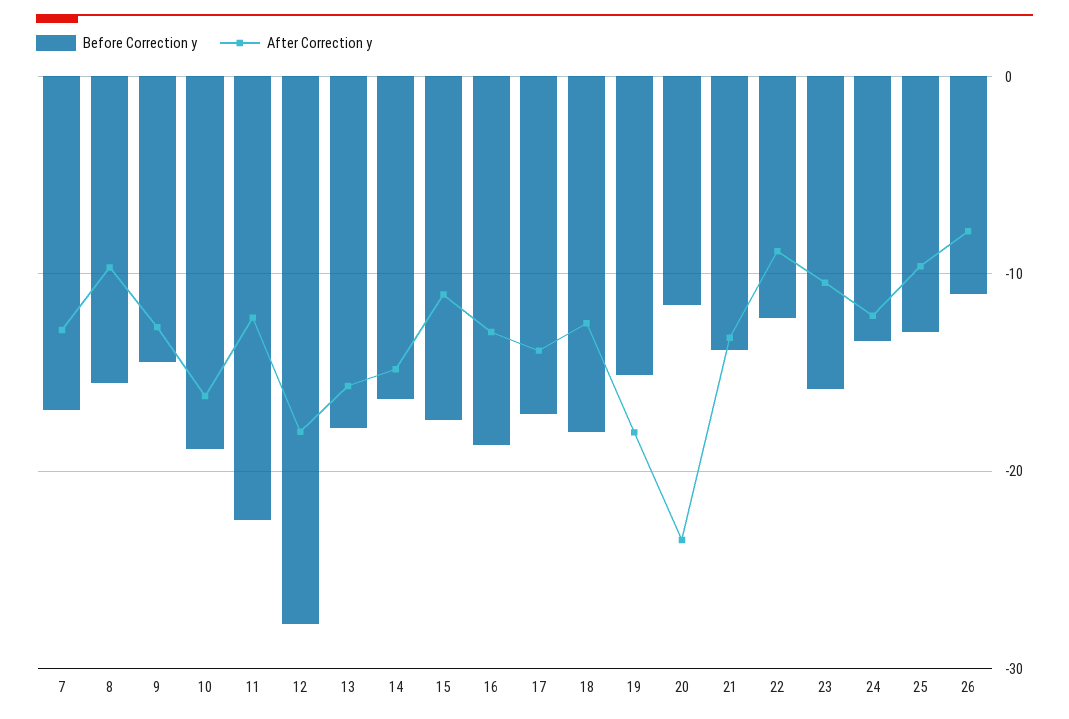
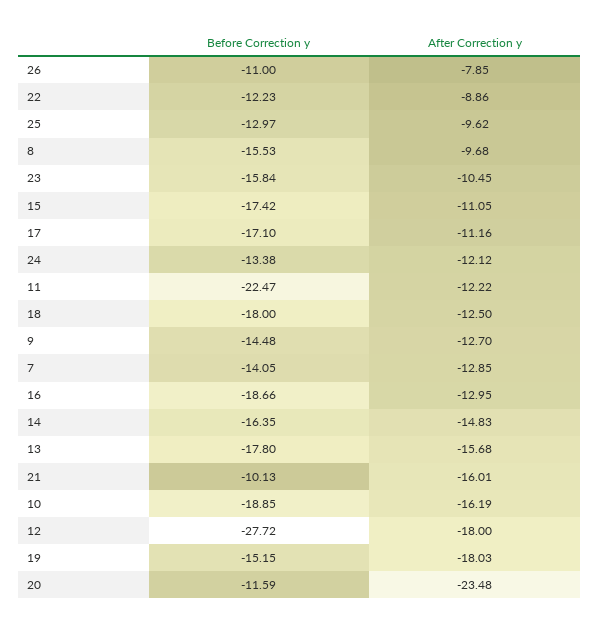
Before Correction y, 7: -17 -> -14.05
After Correction y, 17: -14 -> -11.16
Before Correction y, 21: -14 -> -10.13
After Correction y, 21: -13 -> -16.01

